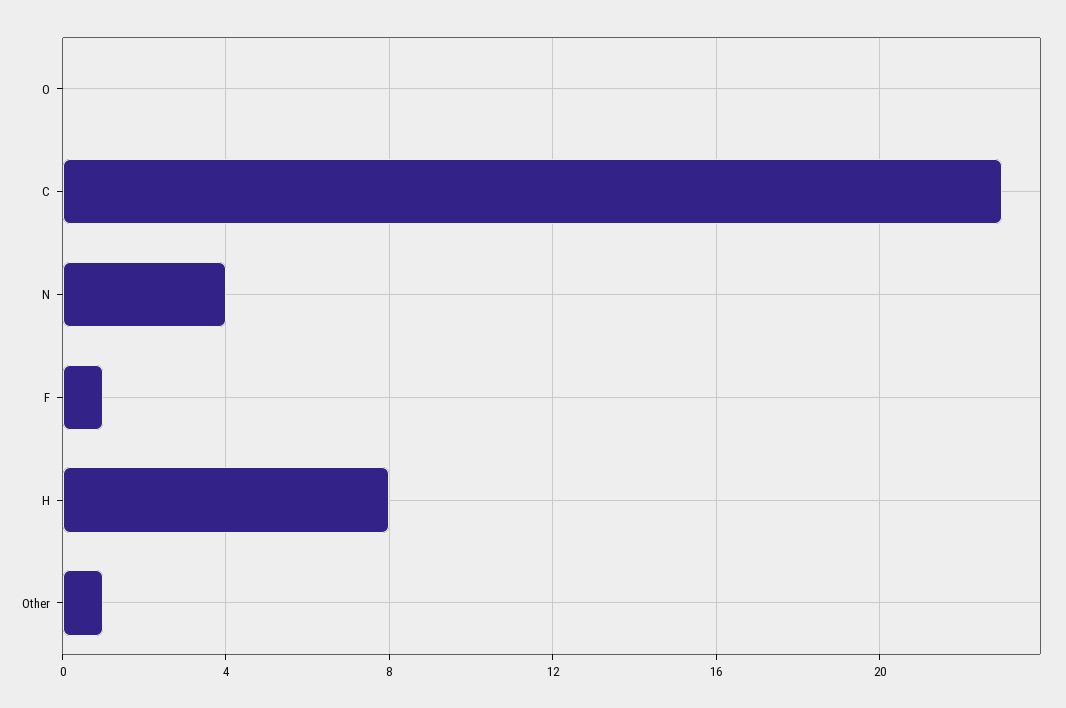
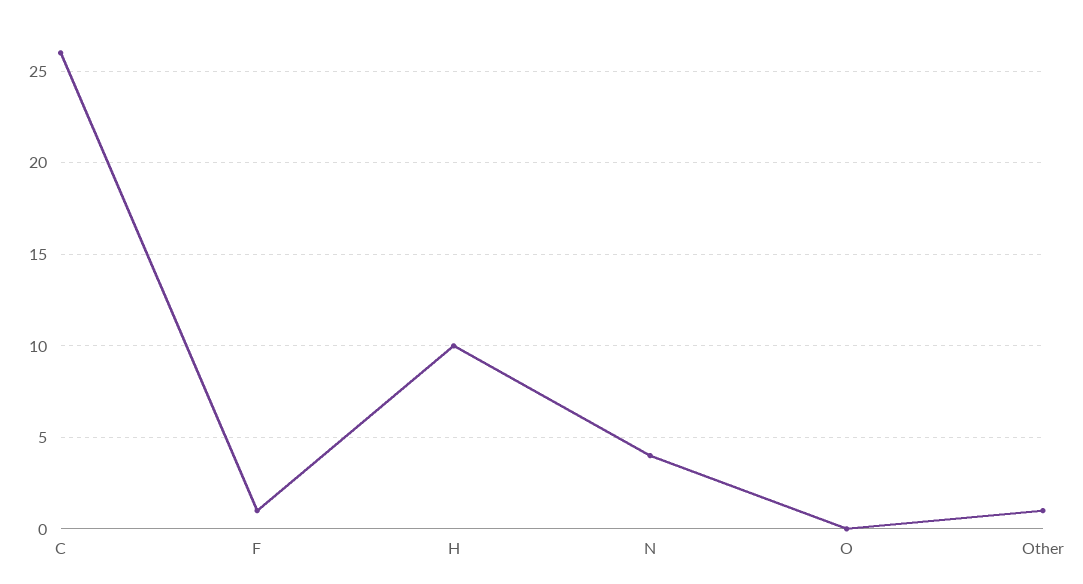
C: 23 -> 26
H: 8 -> 10

